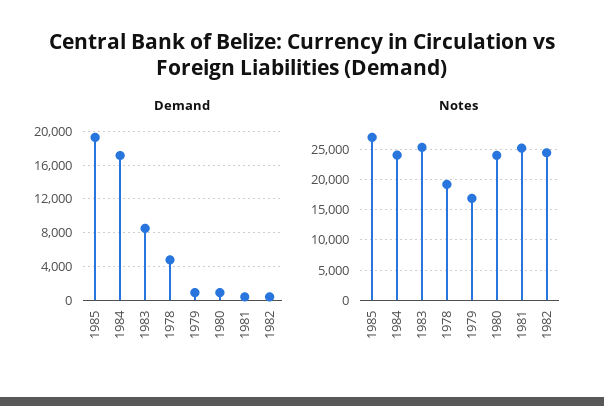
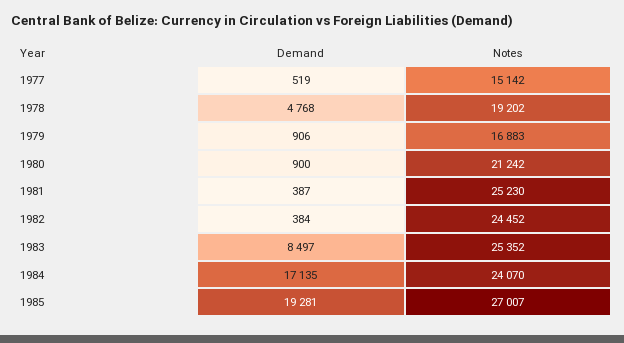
Notes, 1980: 24000 -> 21242
Demand, 1977: none -> 519
Notes, 1977: none -> 15142

